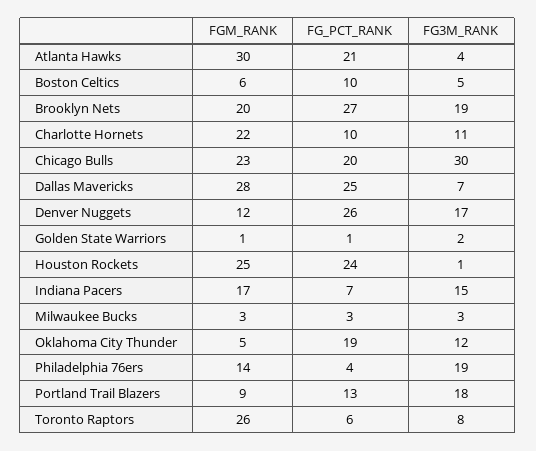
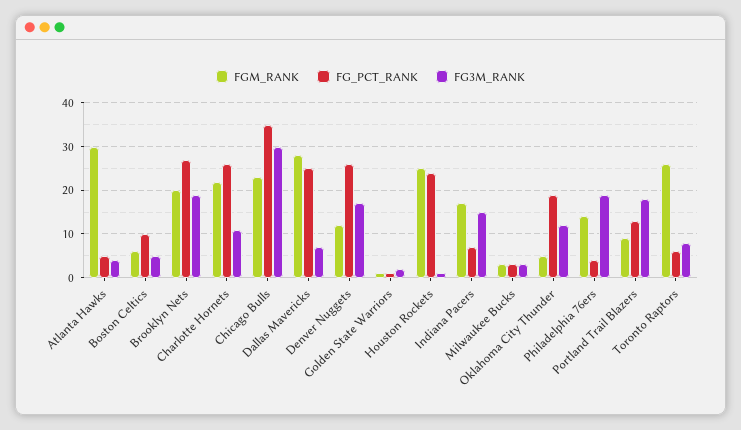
FG_PCT_RANK, Atlanta Hawks: 21 -> 5
FG_PCT_RANK, Charlotte Hornets: 10 -> 25
FG_PCT_RANK, Chicago Bulls: 20 -> 35

